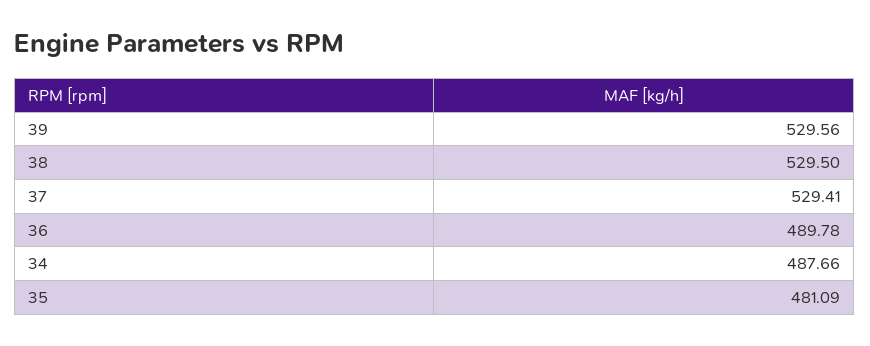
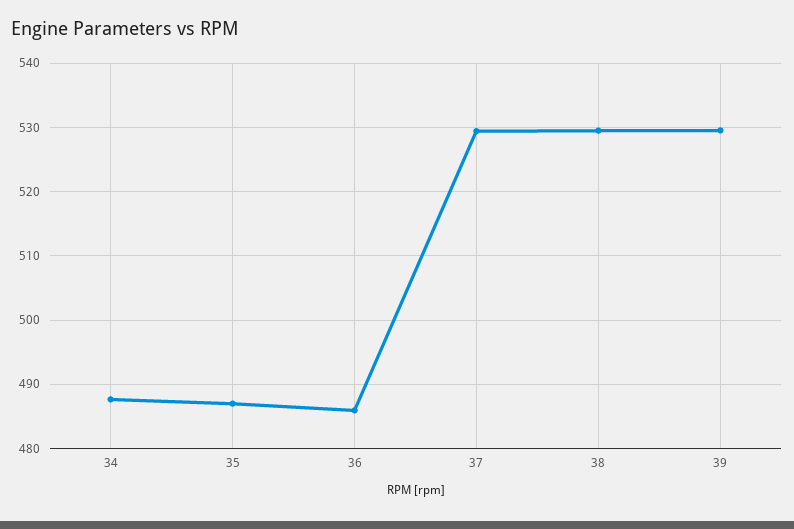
36: 489.78 -> 486
35: 481.09 -> 487

